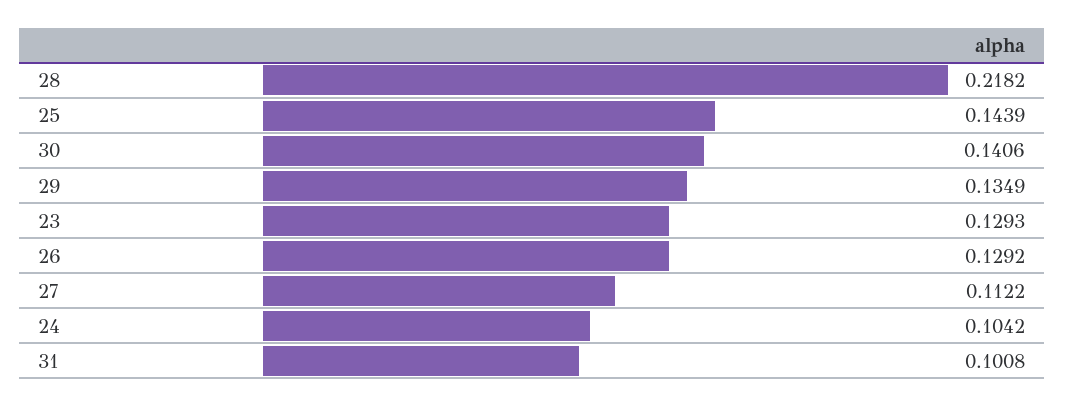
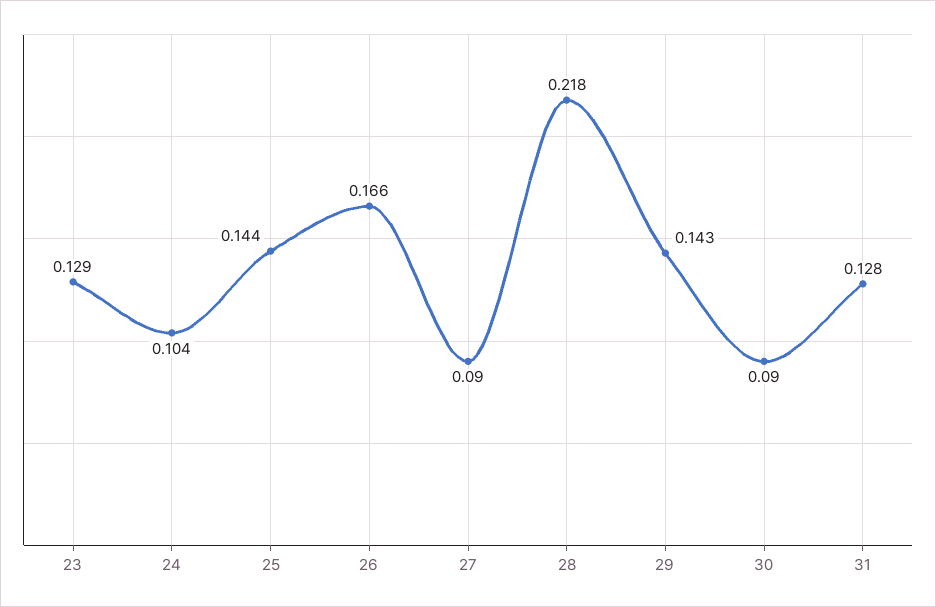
30: 0.1406 -> 0.09
29: 0.1349 -> 0.143
26: 0.1292 -> 0.166
27: 0.1122 -> 0.09
31: 0.1008 -> 0.128

